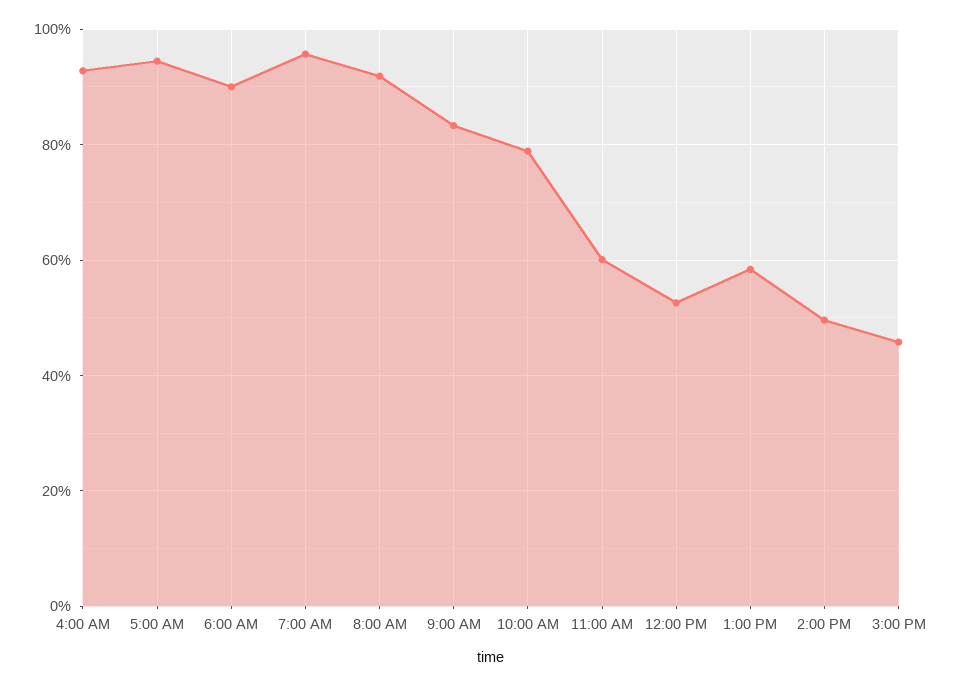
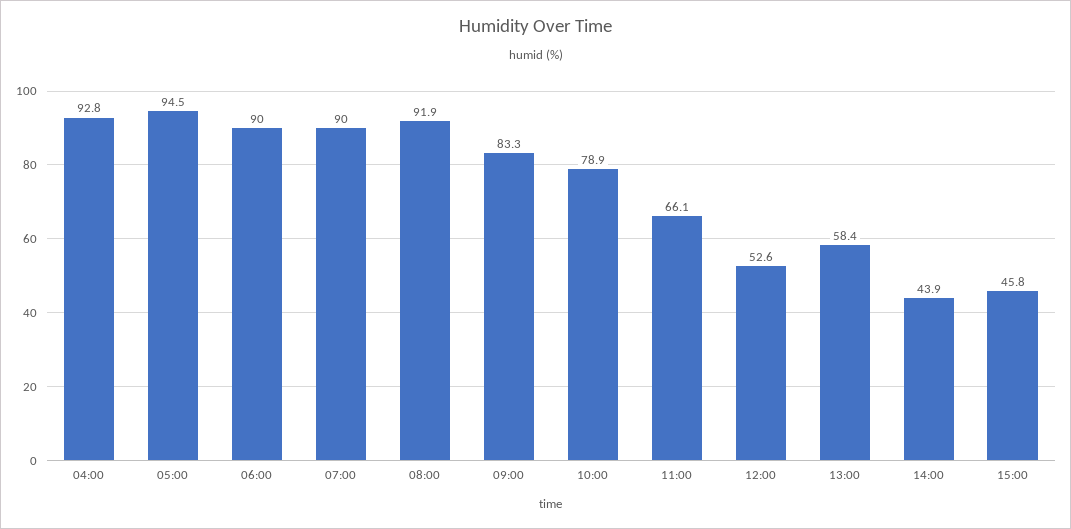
7:00 AM: 96 -> 90
11:00 AM: 60 -> 66.1
2:00 PM: 50 -> 43.9

